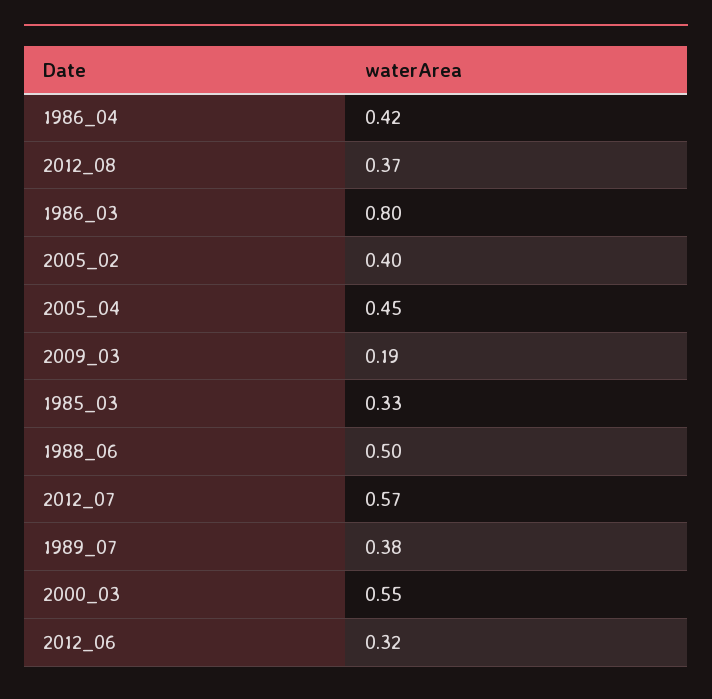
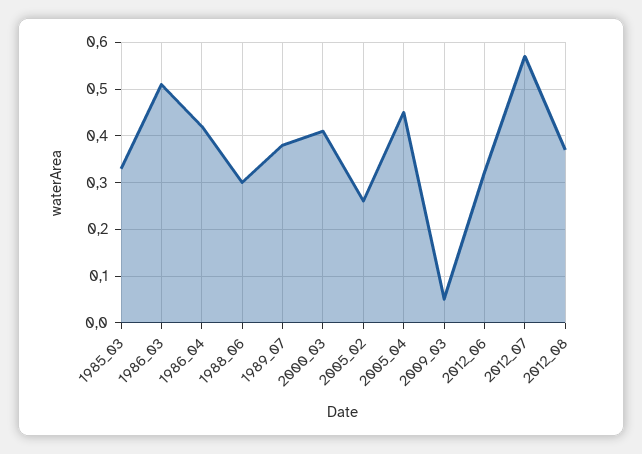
1986_03: 0.8 -> 0.5
2005_02: 0.4 -> 0.25
2009_03: 0.19 -> 0.05
1988_06: 0.5 -> 0.3
2000_03: 0.55 -> 0.4

